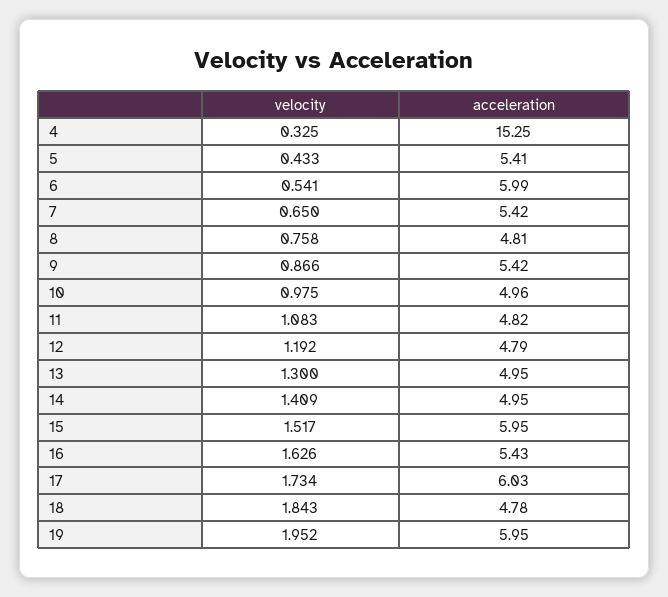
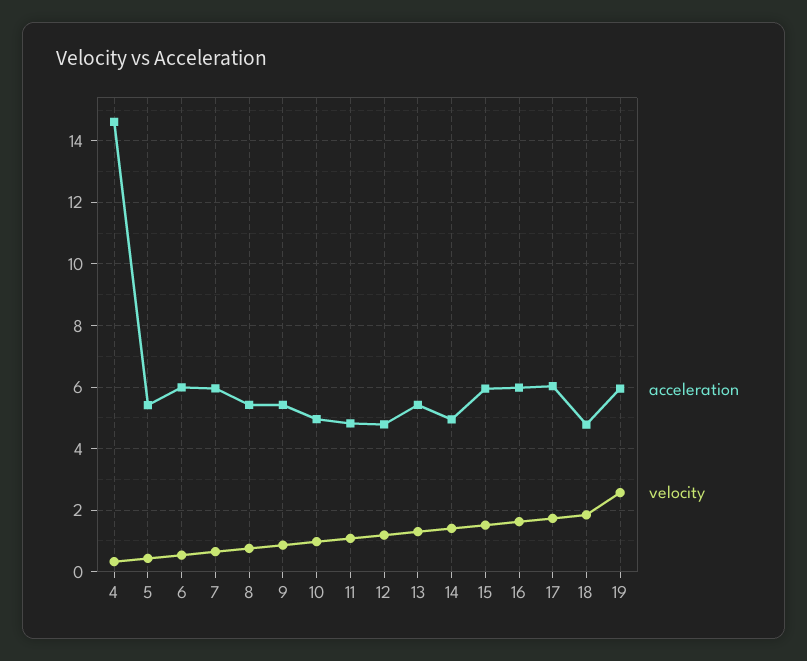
acceleration, 4: 15.25 -> 14.6
acceleration, 7: 5.42 -> 6
acceleration, 8: 4.81 -> 5.4
acceleration, 13: 4.95 -> 5.4
acceleration, 16: 5.43 -> 6
velocity, 19: 1.952 -> 2.6

